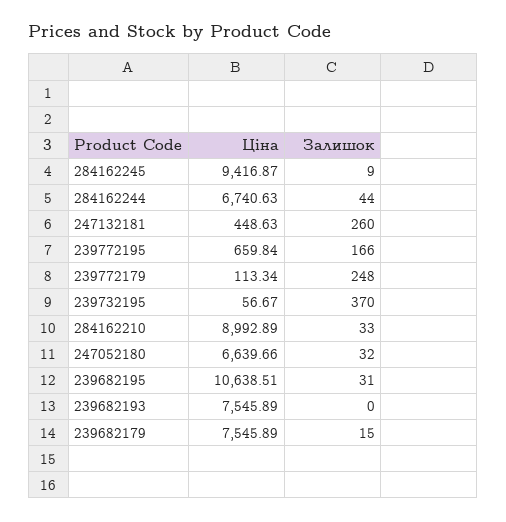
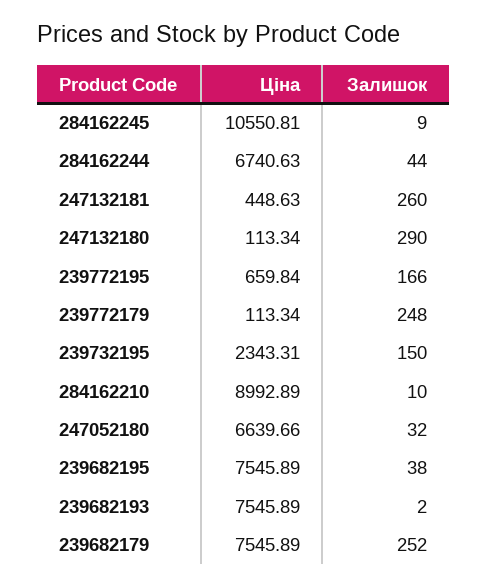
Ціна, 284162245: 9416.87 -> 10550.81
Ціна, 239732195: 56.67 -> 2343.31
Залишок, 239732195: 370 -> 150
Залишок, 284162210: 33 -> 10
Ціна, 239682195: 10638.51 -> 7545.89
Залишок, 239682195: 31 -> 38
Залишок, 239682193: 0 -> 2
Залишок, 239682179: 15 -> 252
Ціна, 247132180: none -> 113.34
Залишок, 247132180: none -> 290

